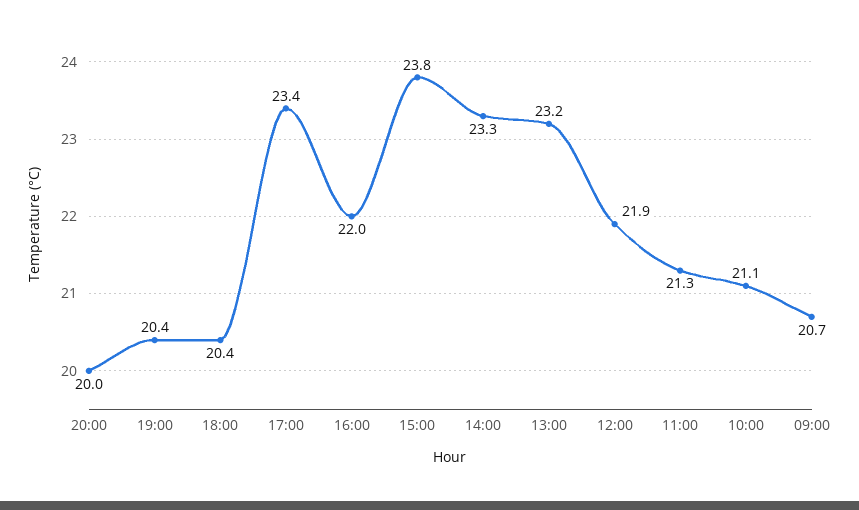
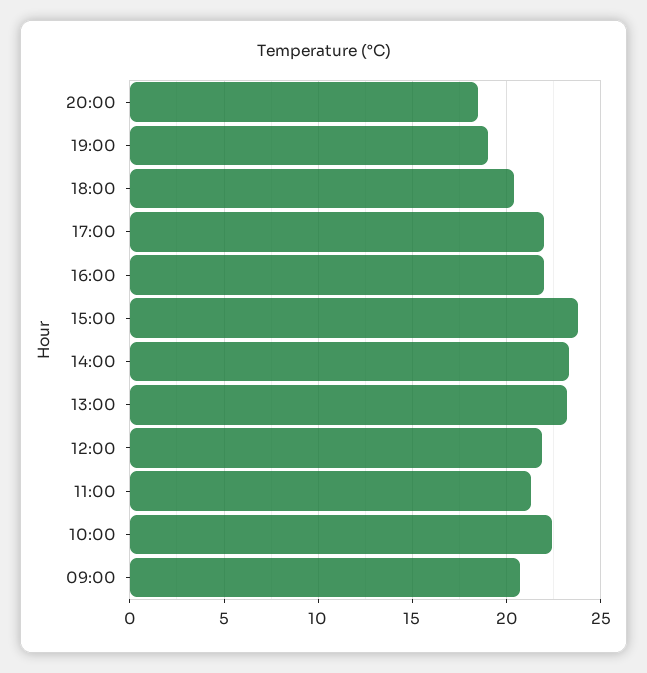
20:00: 20 -> 18.5
19:00: 20.4 -> 19
17:00: 23.4 -> 22
10:00: 21.1 -> 22.5

